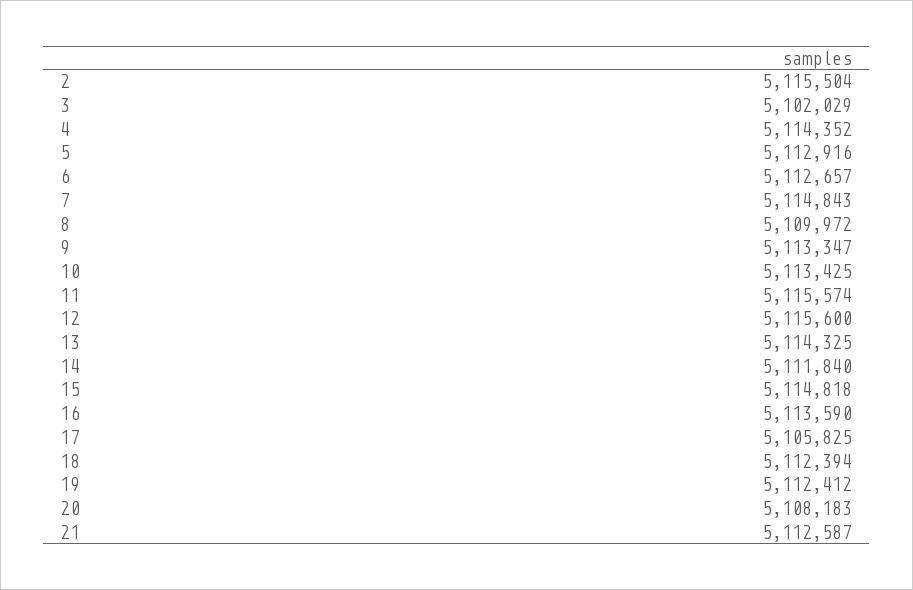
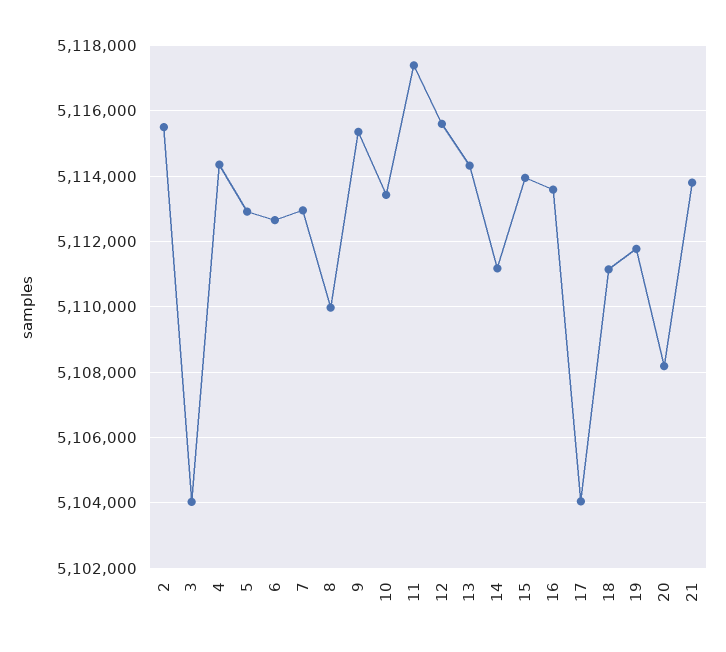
3: 5102029 -> 5104000
7: 5114843 -> 5113000
9: 5113347 -> 5115400
11: 5115574 -> 5117400
14: 5111840 -> 5111200
15: 5114818 -> 5114000
17: 5105825 -> 5104000
18: 5112394 -> 5111200
19: 5112412 -> 5111800
21: 5112587 -> 5113800

